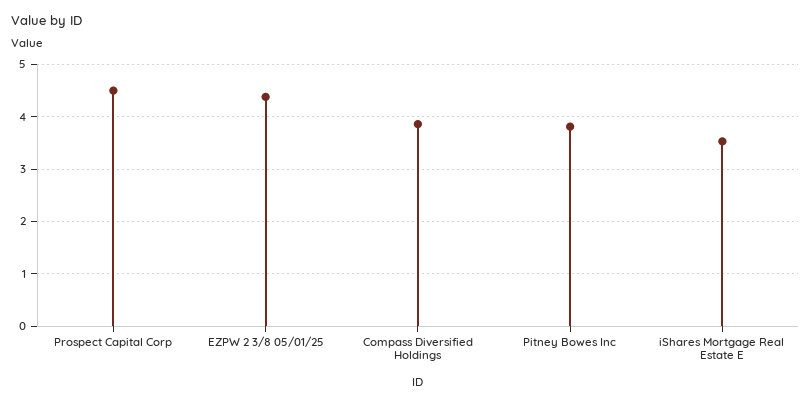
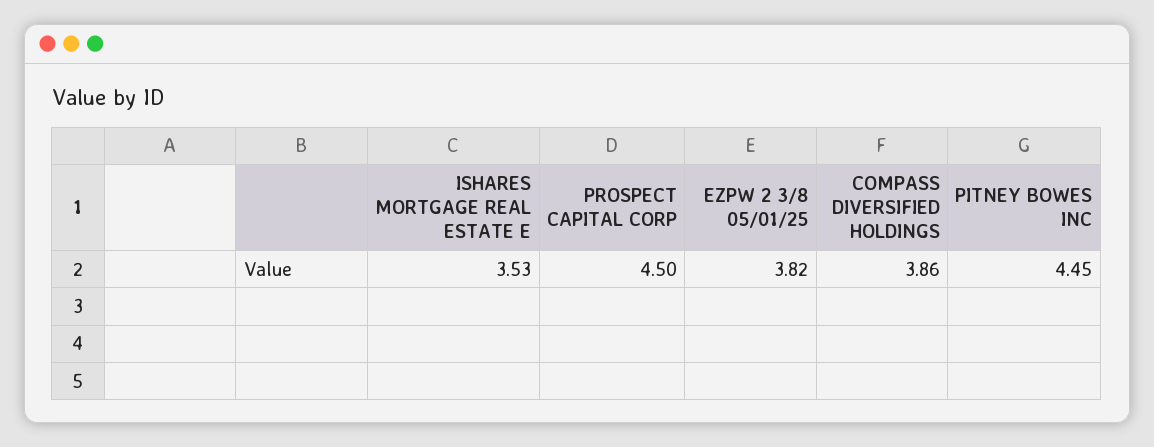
EZPW 2 3/8 05/01/25: 4.4 -> 3.82
Pitney Bowes Inc: 3.8 -> 4.45

